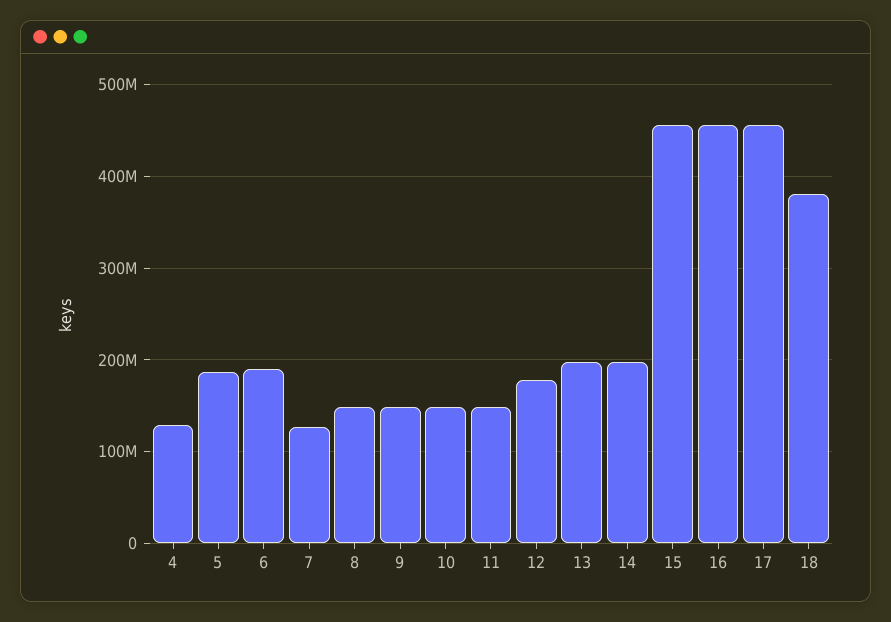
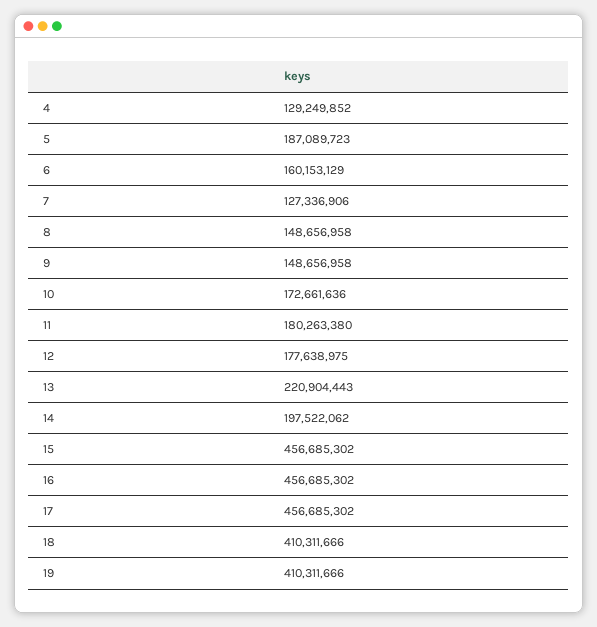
6: 190000000 -> 160153129
10: 150000000 -> 172661636
11: 150000000 -> 180263380
13: 200000000 -> 220904443
18: 380000000 -> 410311666
19: none -> 410311666

